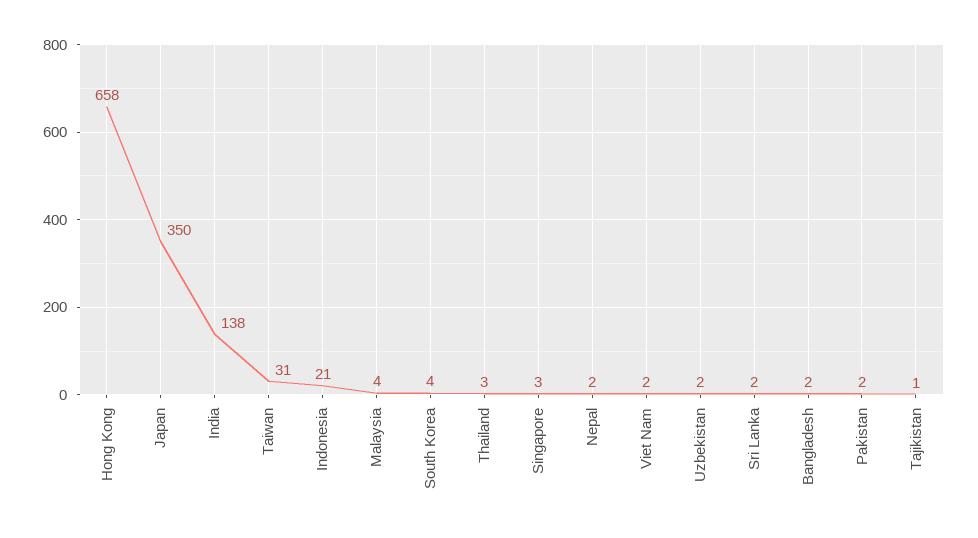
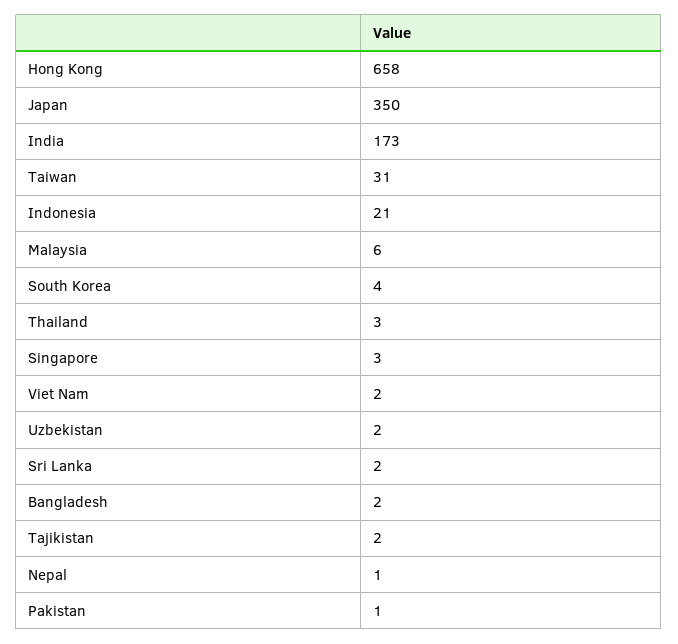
India: 138 -> 173
Malaysia: 4 -> 6
Nepal: 2 -> 1
Pakistan: 2 -> 1
Tajikistan: 1 -> 2

